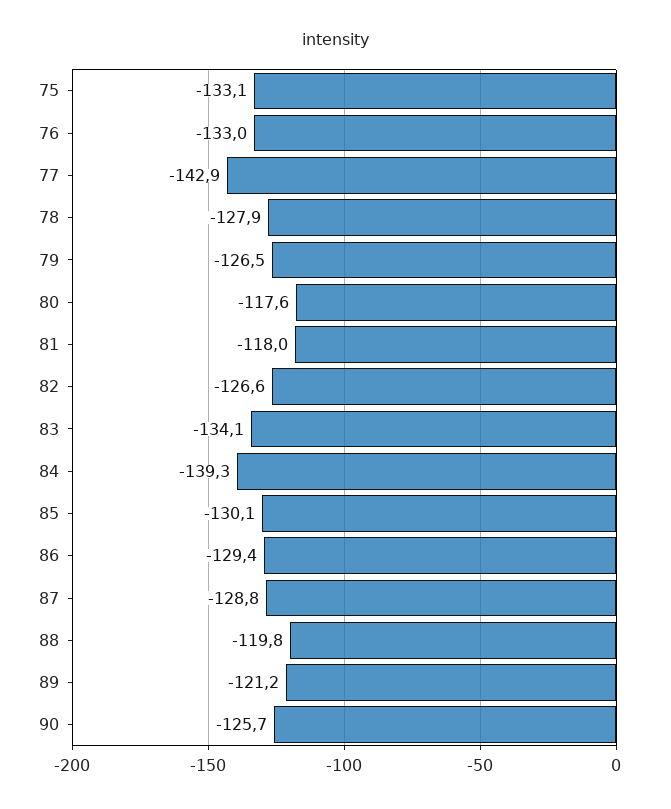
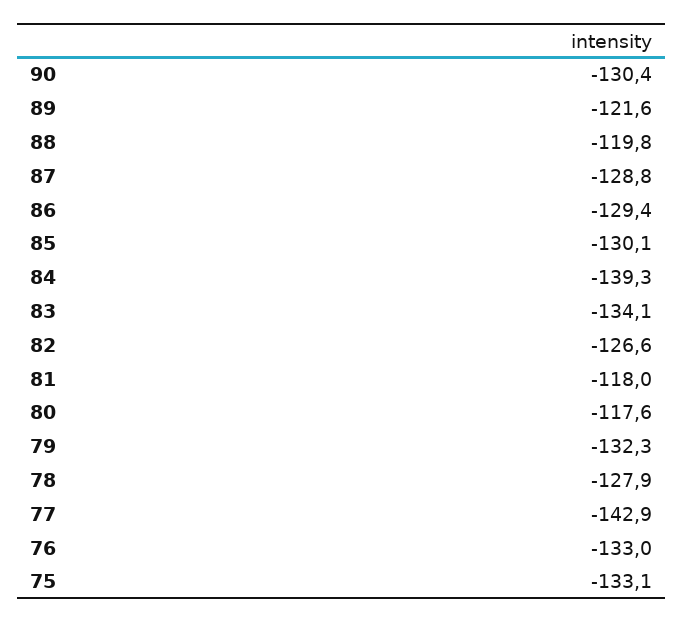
79: -126.5 -> -132.3
89: -121.2 -> -121.6
90: -125.7 -> -130.4

